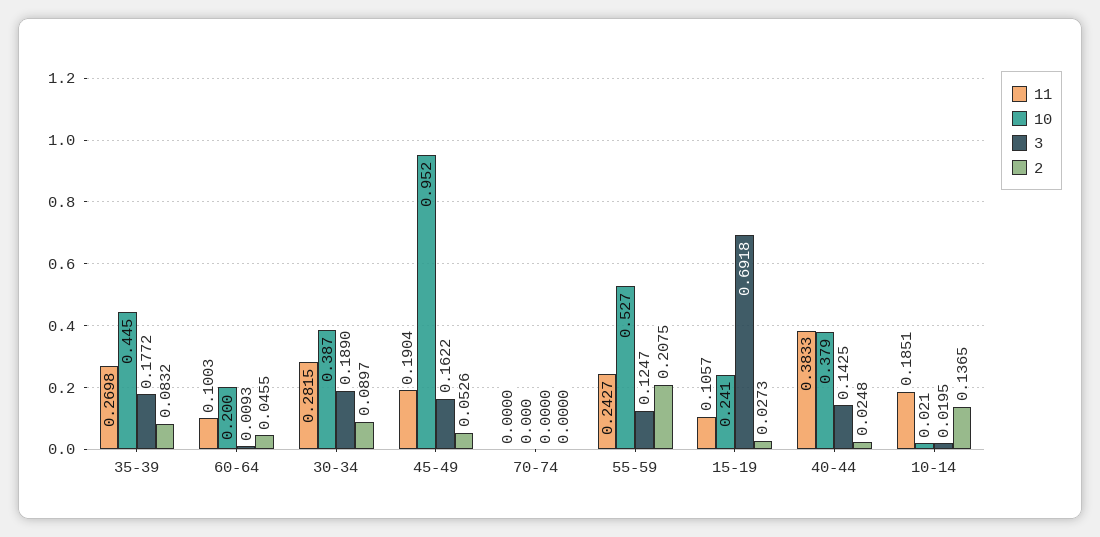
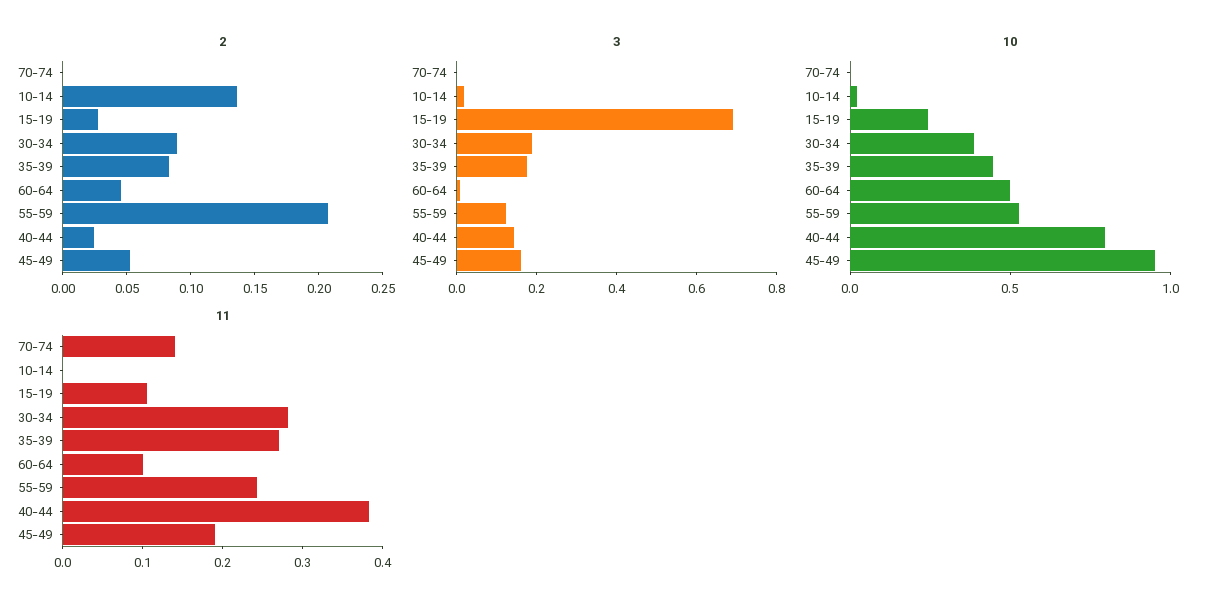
10, 60-64: 0.2 -> 0.5
11, 70-74: 0 -> 0.14
10, 40-44: 0.379 -> 0.8
11, 10-14: 0.1851 -> 0

